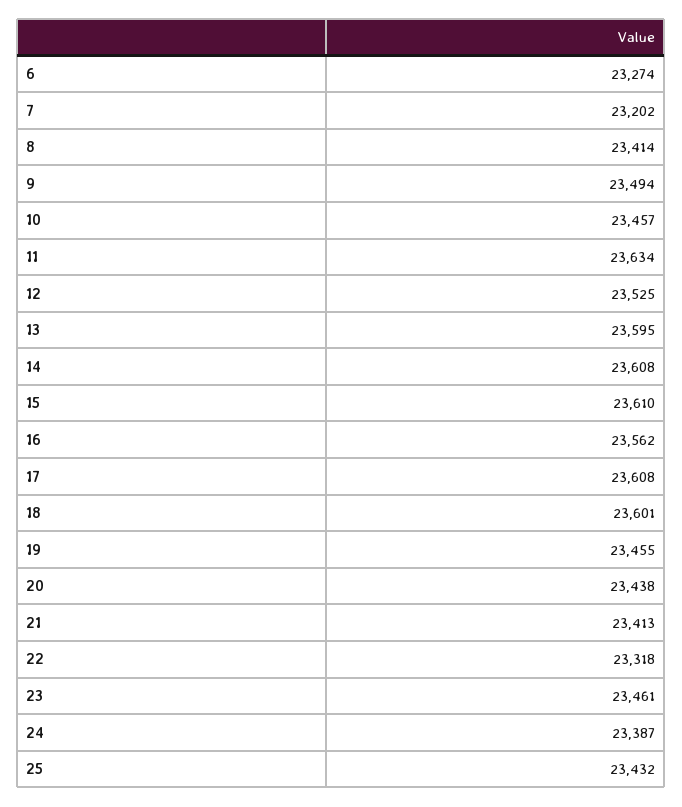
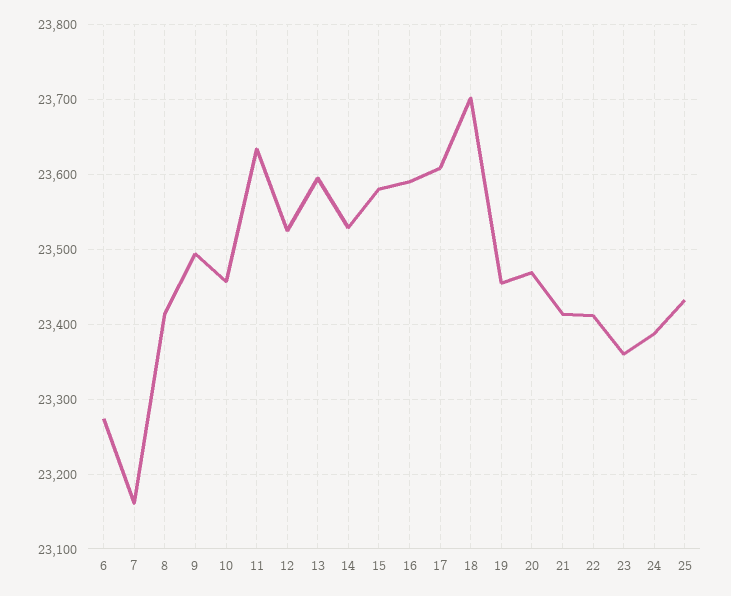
7: 23202 -> 23160
14: 23608 -> 23530
15: 23610 -> 23580
16: 23562 -> 23590
18: 23601 -> 23700
20: 23438 -> 23470
22: 23318 -> 23410
23: 23461 -> 23360

